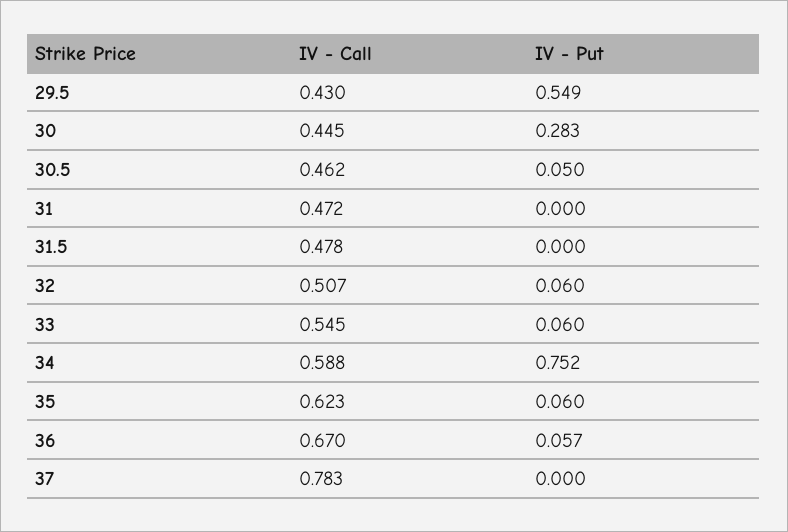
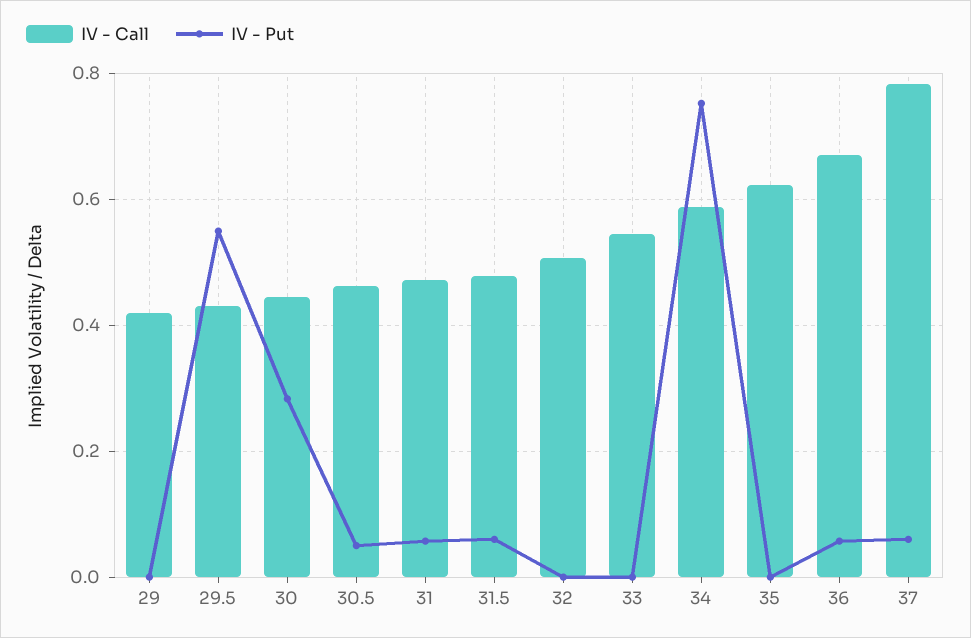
IV - Put, 31: 0 -> 0.06
IV - Put, 31.5: 0 -> 0.06
IV - Put, 32: 0.06 -> 0
IV - Put, 33: 0.06 -> 0
IV - Put, 35: 0.06 -> 0
IV - Put, 37: 0 -> 0.06
IV - Call, 29: none -> 0.42
IV - Put, 29: none -> 0

